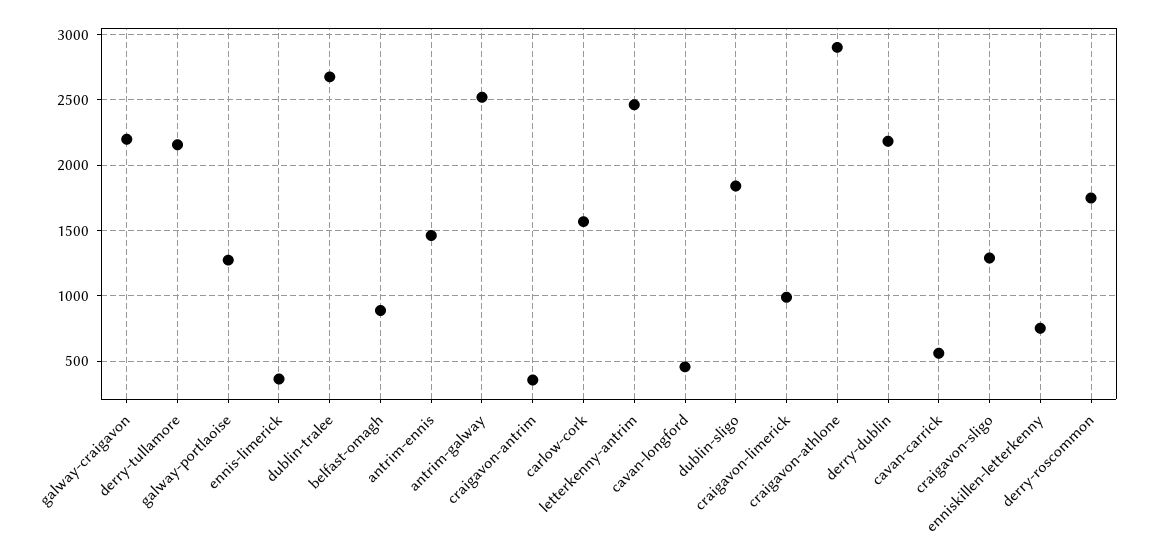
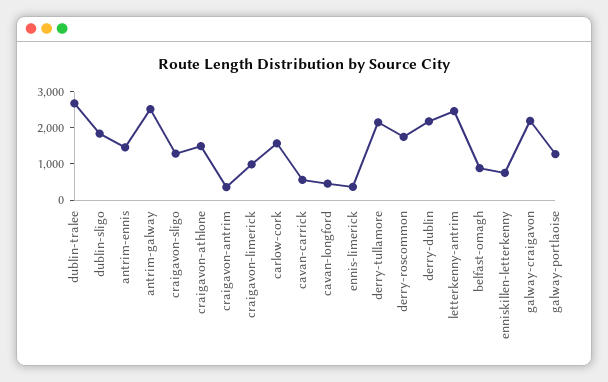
craigavon-athlone: 2900 -> 1500

